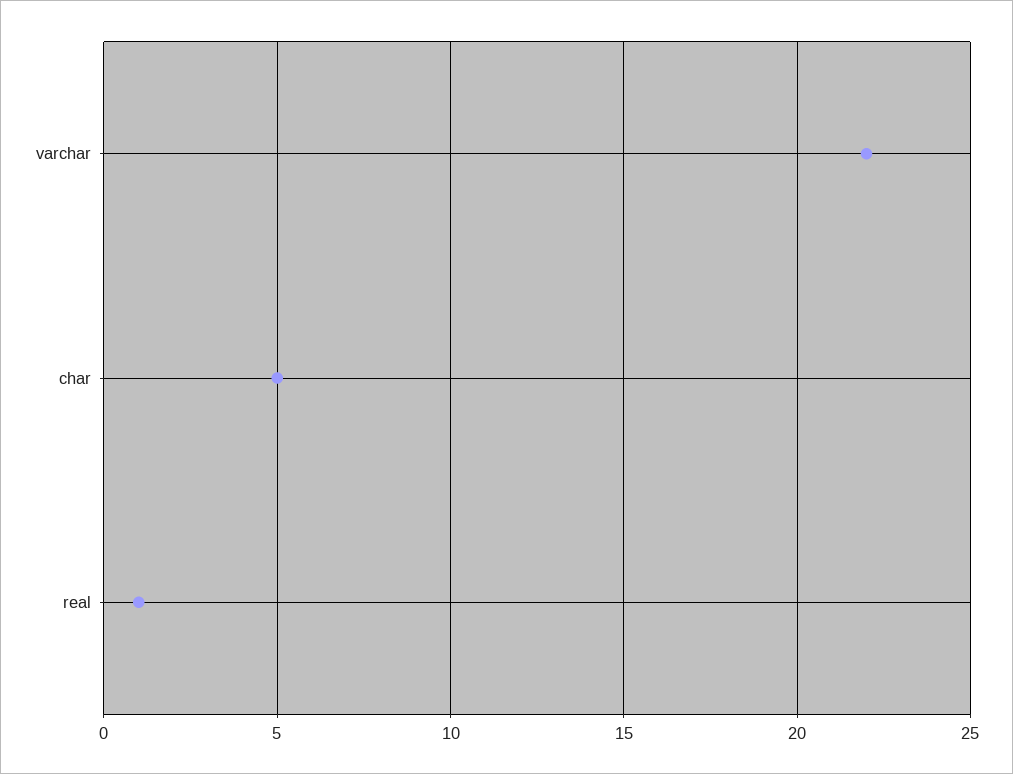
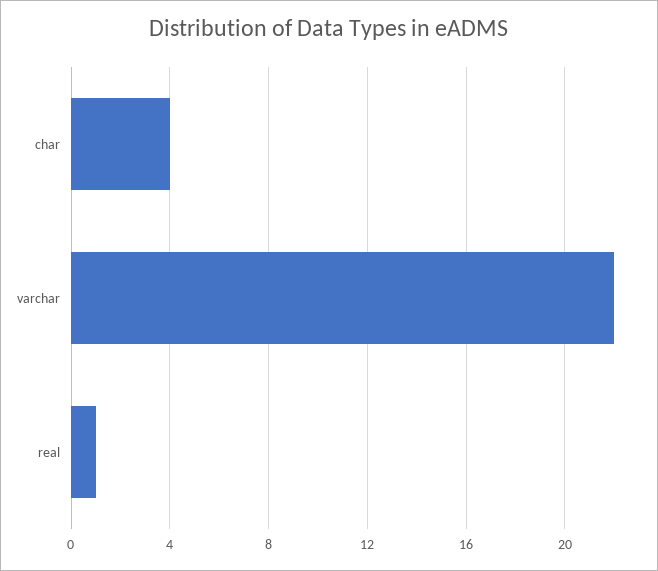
char: 5 -> 4

